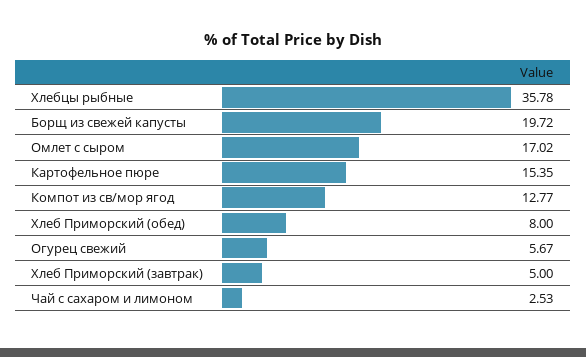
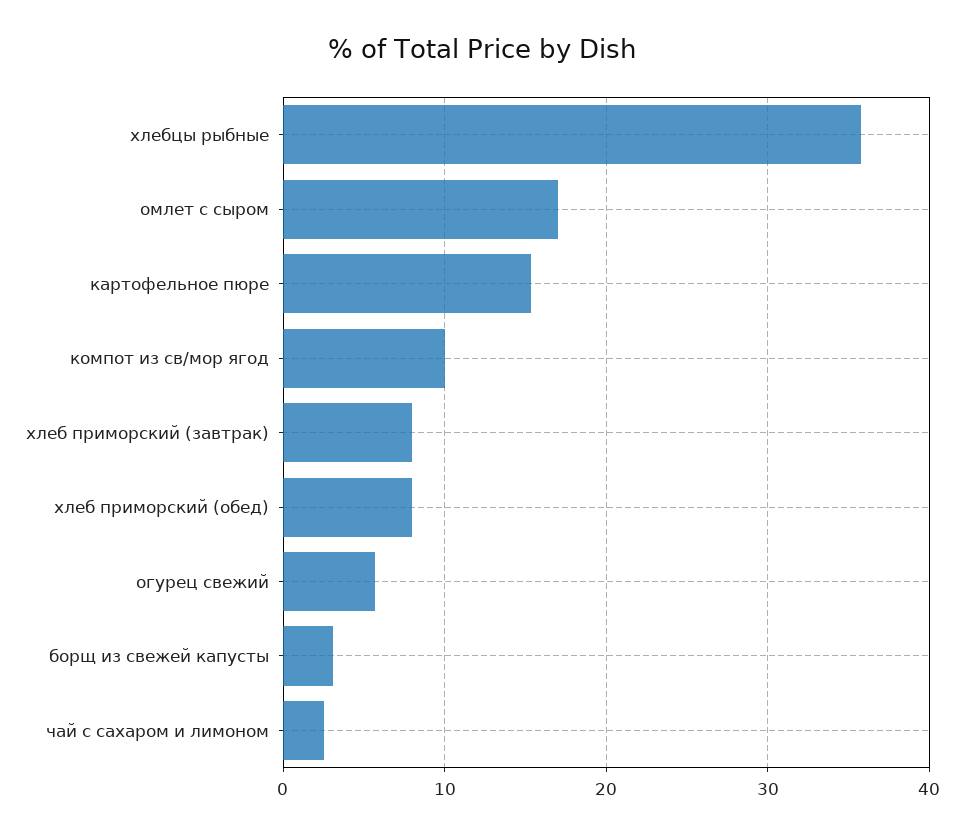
Борщ из свежей капусты: 19.72 -> 3
Компот из св/мор ягод: 12.77 -> 10
Хлеб Приморский (завтрак): 5 -> 8

